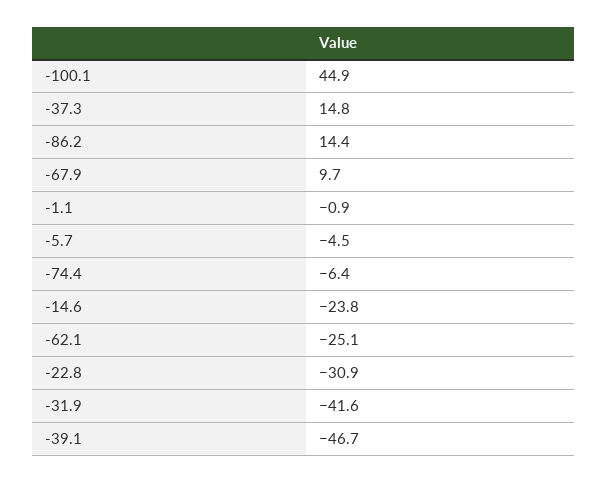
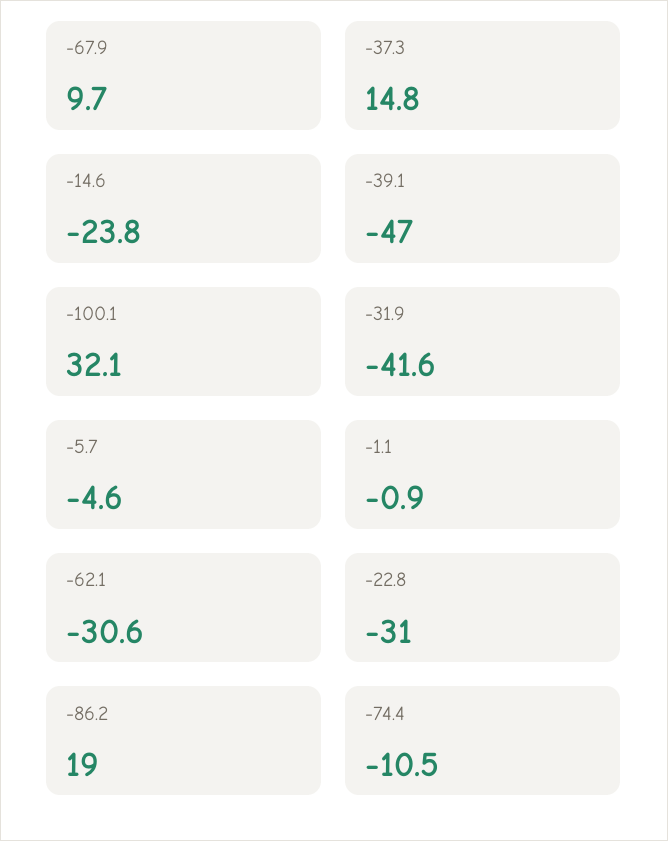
-100.1: 44.9 -> 32.1
-86.2: 14.4 -> 19
-5.7: -4.5 -> -4.6
-74.4: -6.4 -> -10.5
-62.1: -25.1 -> -30.6
-22.8: -30.9 -> -31
-39.1: -46.7 -> -47

